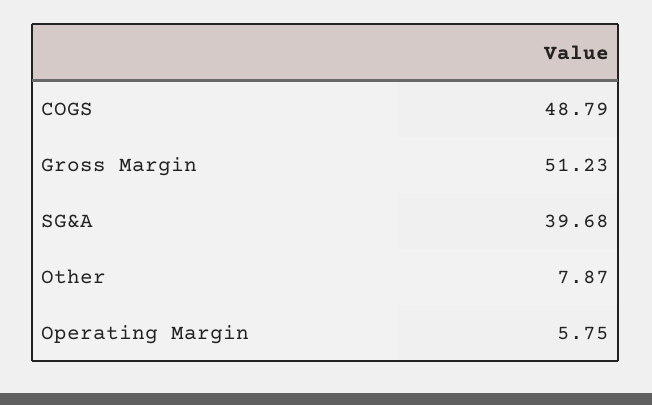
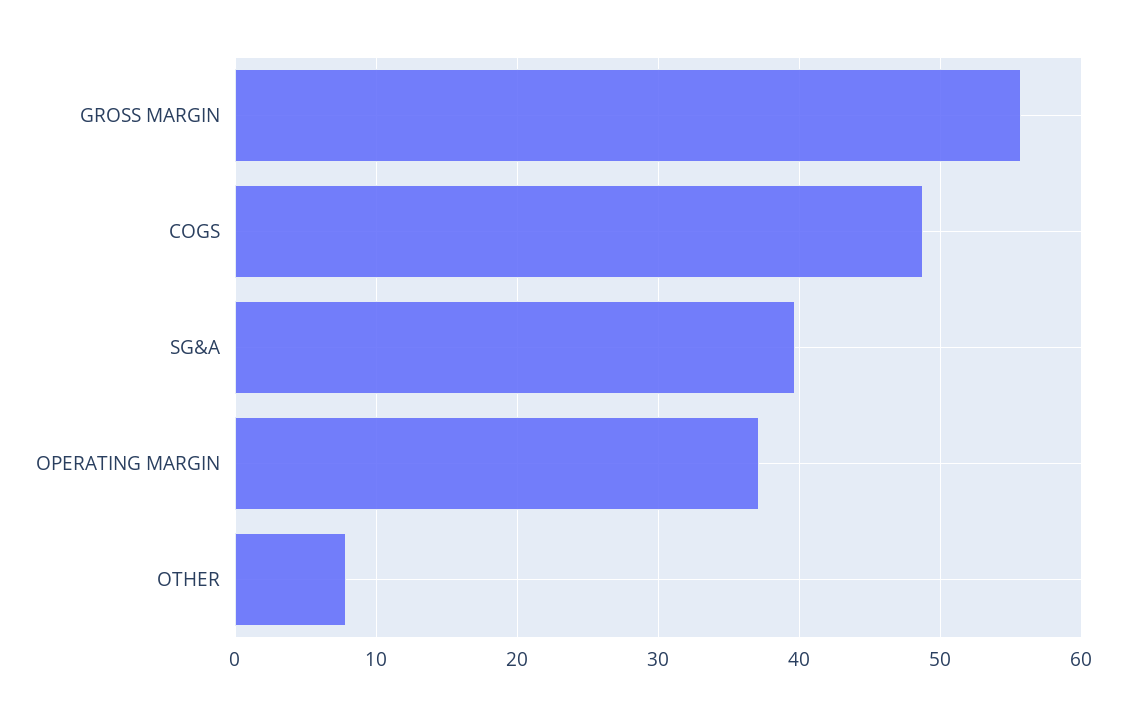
Gross Margin: 51.23 -> 56
Operating Margin: 5.75 -> 37

